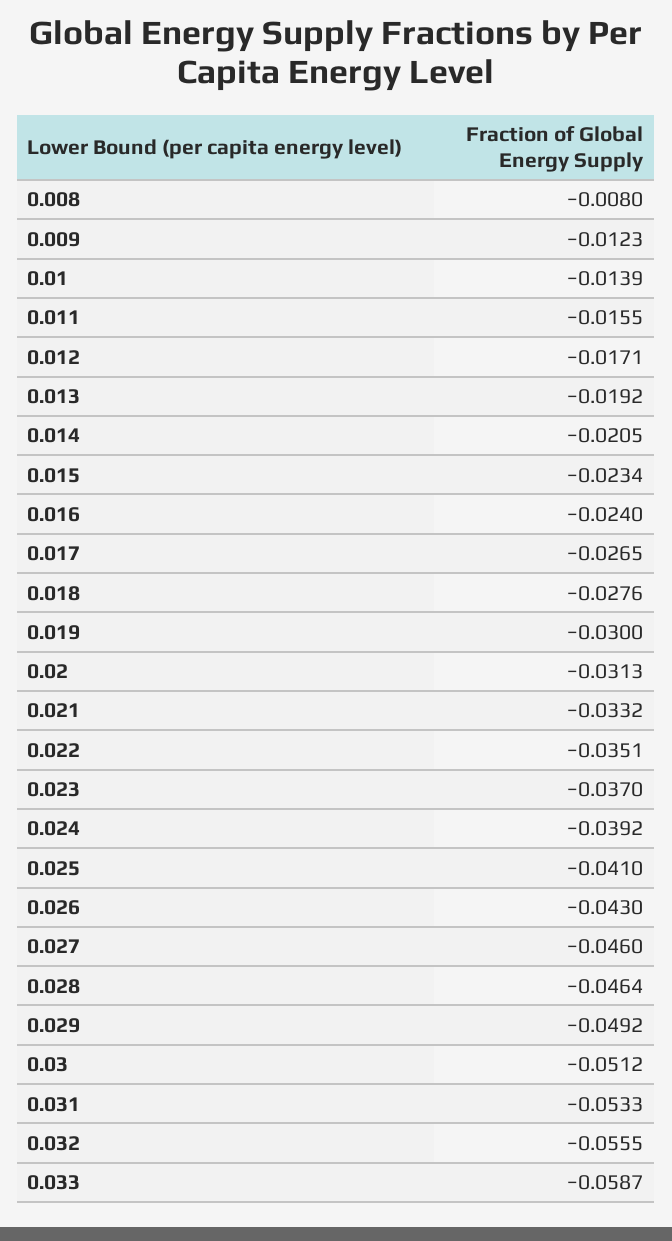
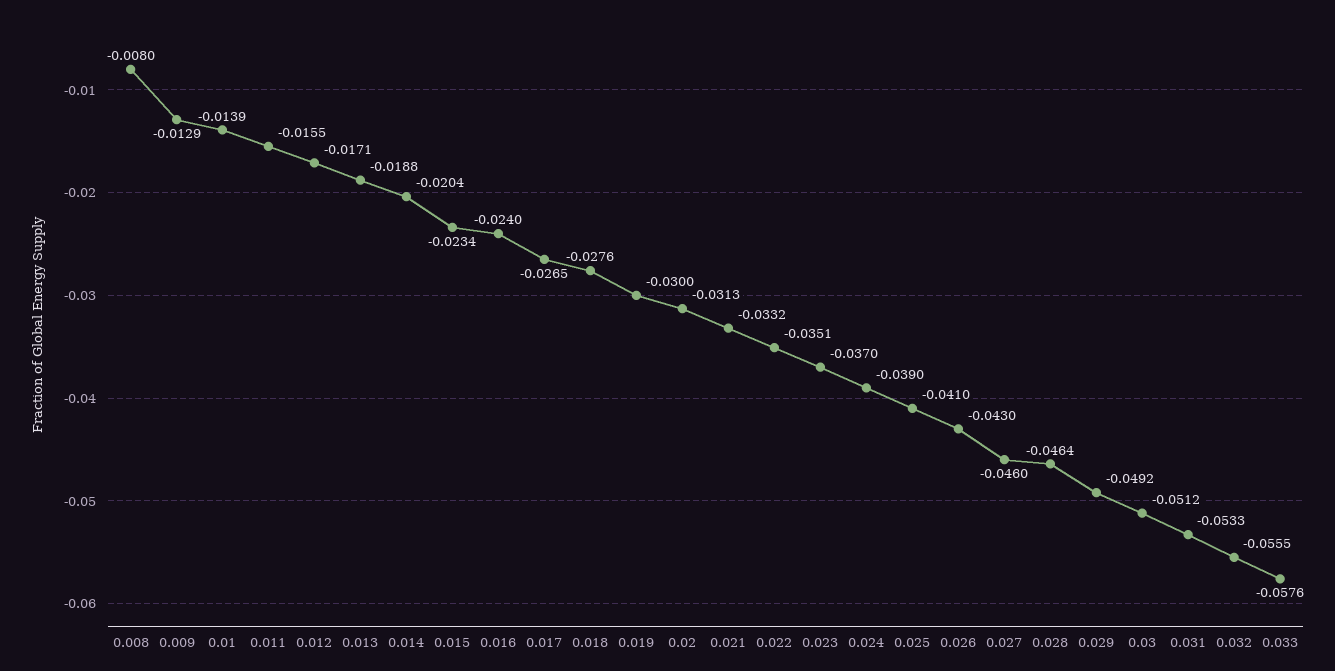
0.009: -0.0123 -> -0.0129
0.013: -0.0192 -> -0.0188
0.014: -0.0205 -> -0.0204
0.024: -0.0392 -> -0.039
0.033: -0.0587 -> -0.0576

